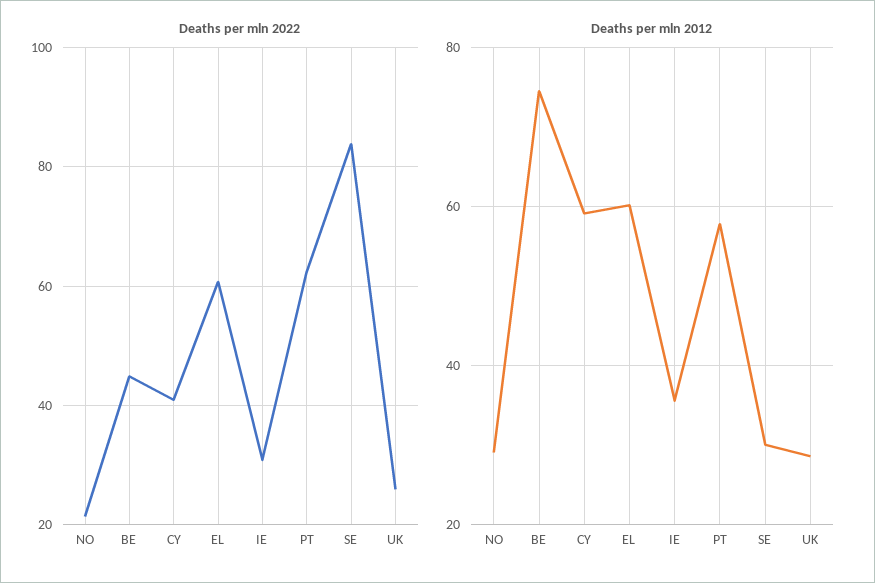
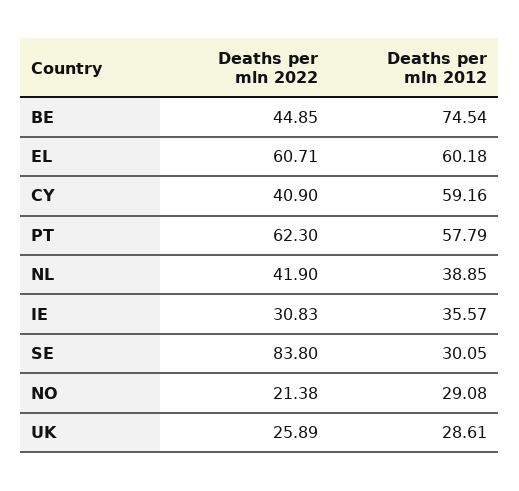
Deaths per mln 2022, NL: none -> 41.9
Deaths per mln 2012, NL: none -> 38.85

